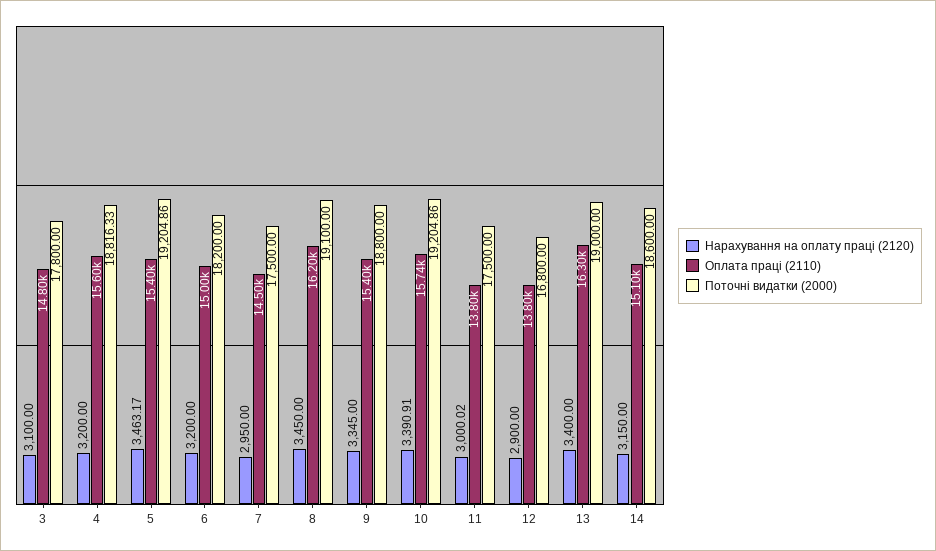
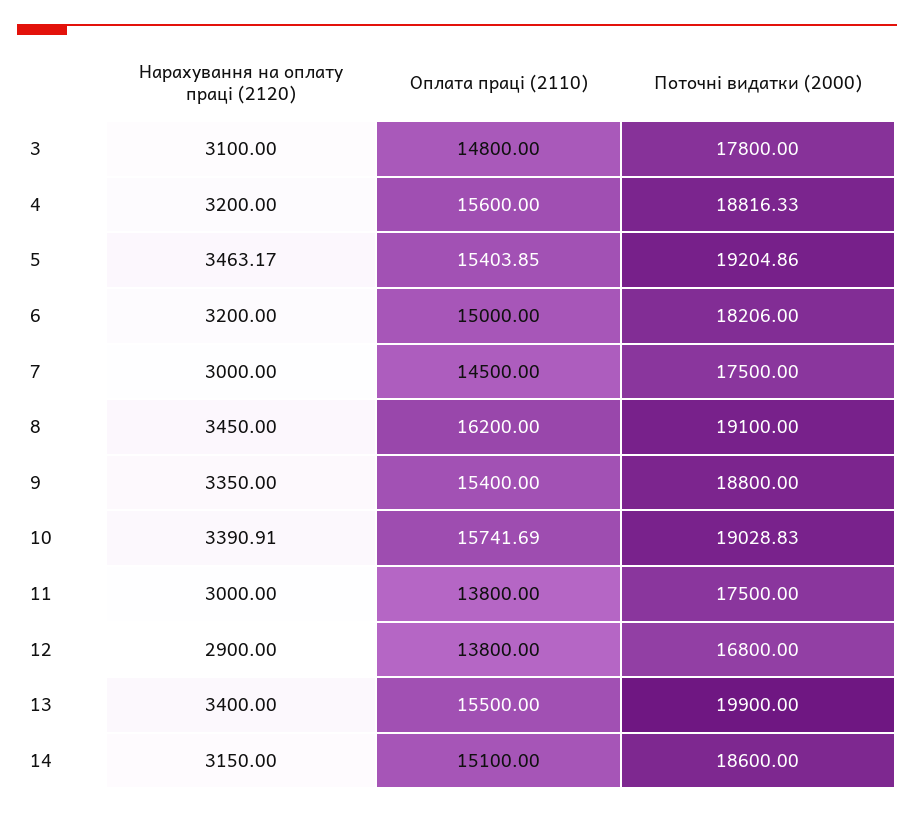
Поточні видатки (2000), 6: 18200 -> 18206
Нарахування на оплату праці (2120), 7: 2950 -> 3000
Нарахування на оплату праці (2120), 9: 3345 -> 3350
Поточні видатки (2000), 10: 19204.86 -> 19028.83
Нарахування на оплату праці (2120), 11: 3000.02 -> 3000
Оплата праці (2110), 13: 16300 -> 15500
Поточні видатки (2000), 13: 19000 -> 19900

